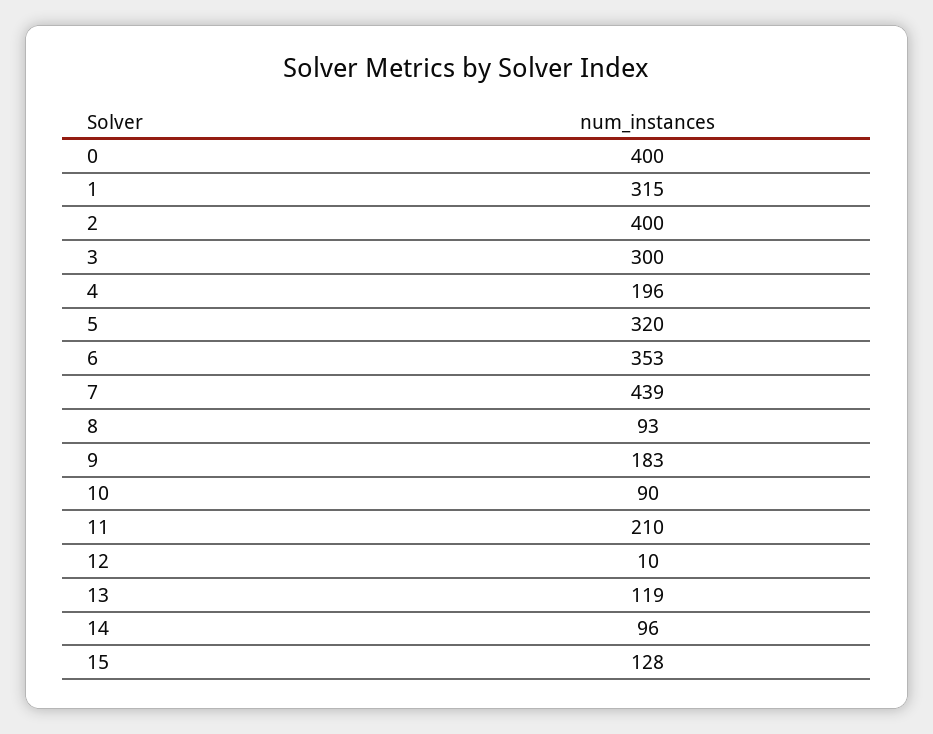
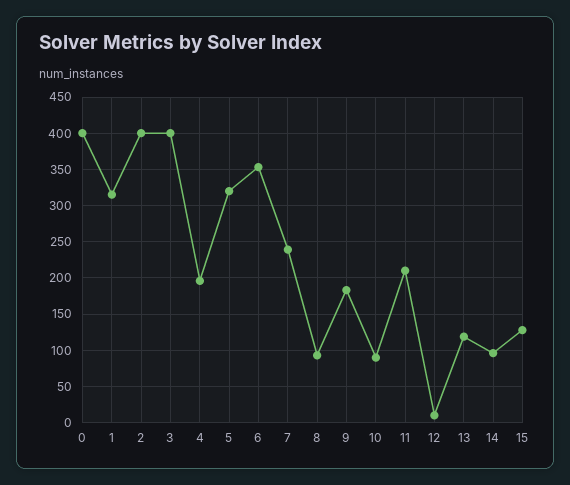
3: 300 -> 400
7: 439 -> 240

